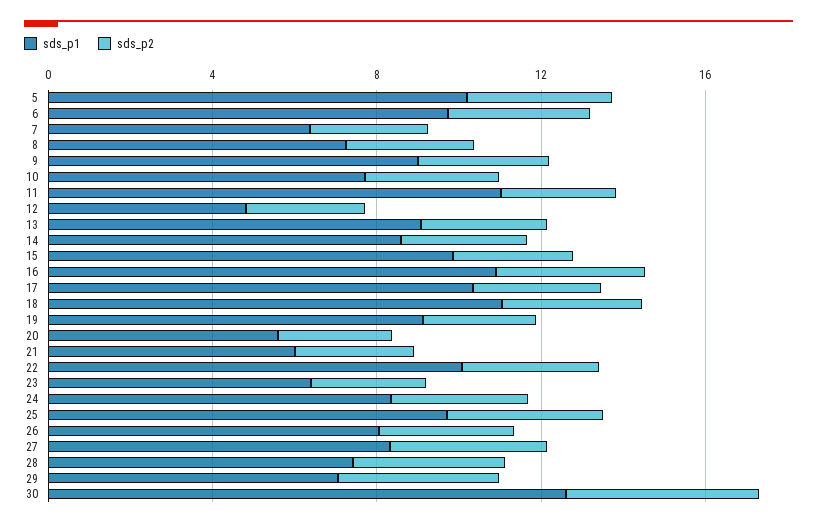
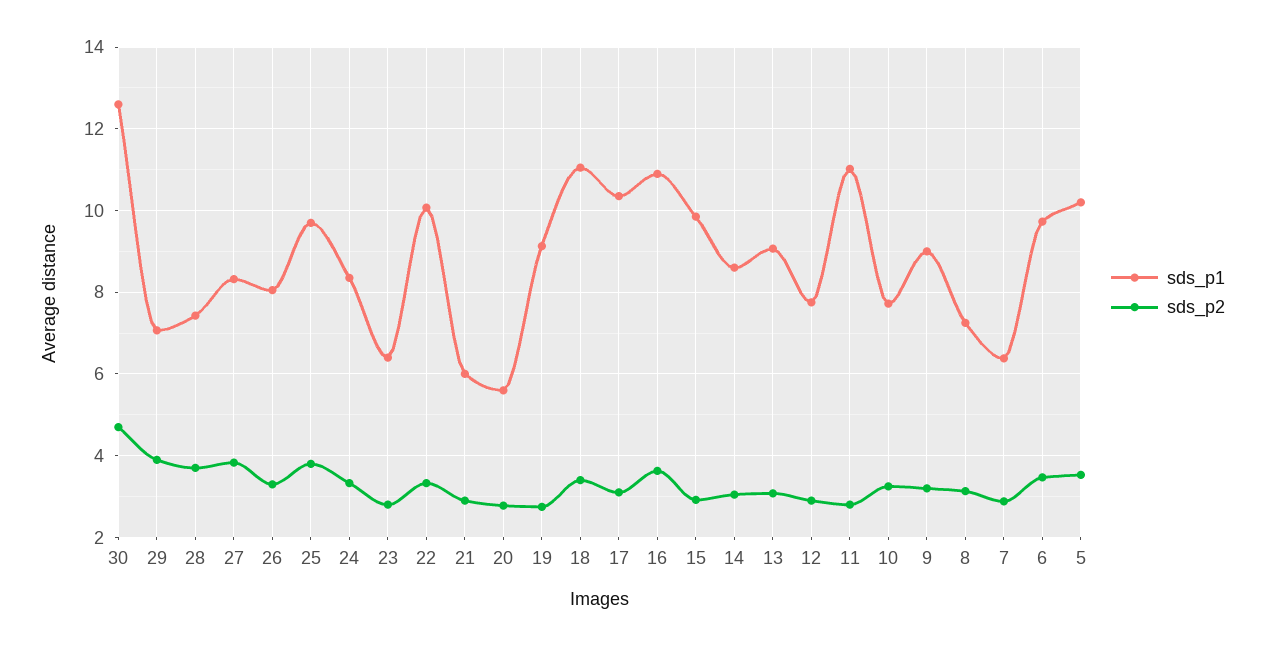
sds_p1, 12: 5 -> 7.8

